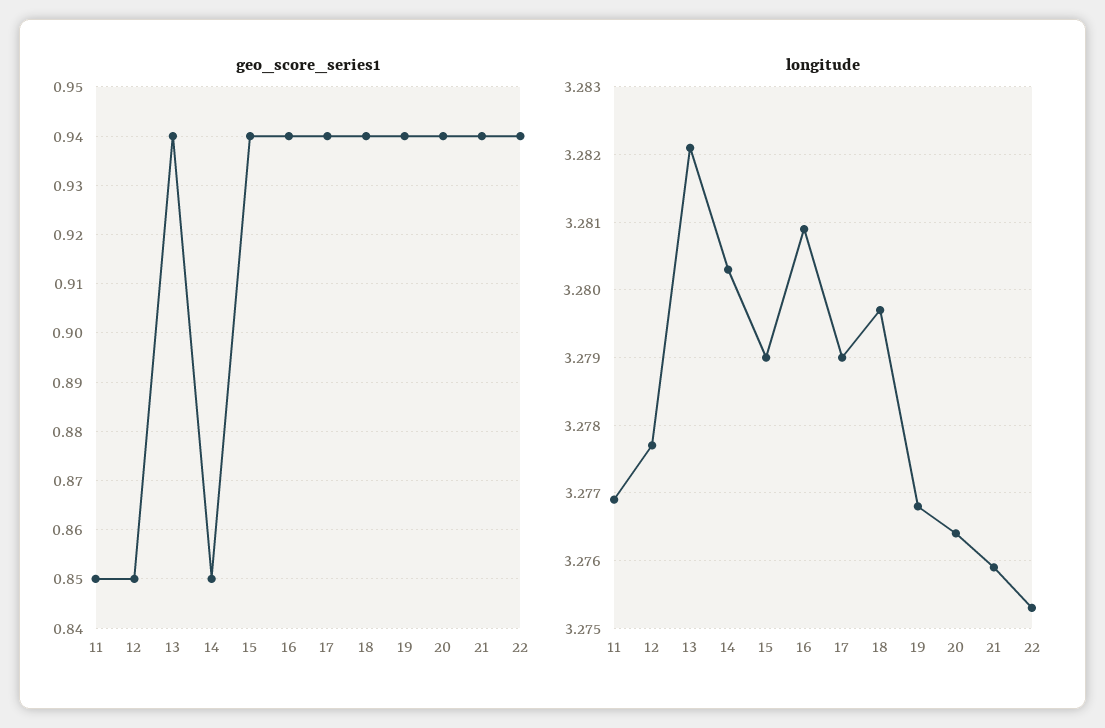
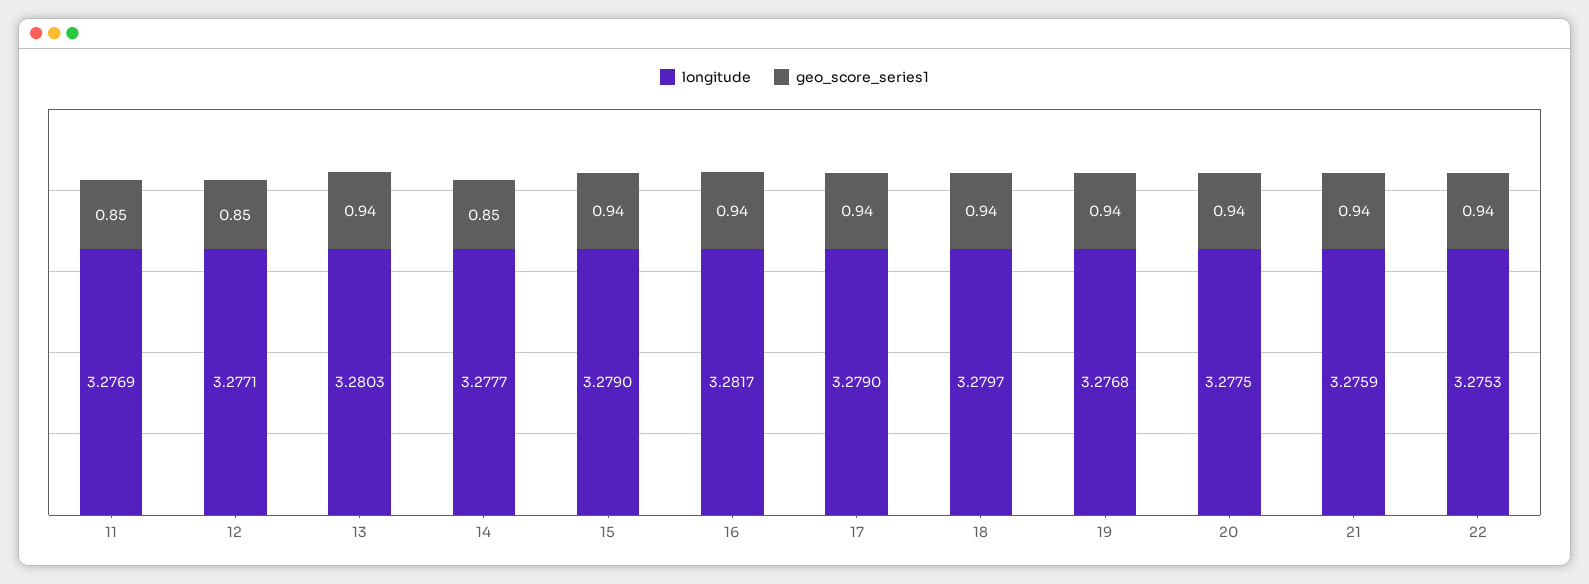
longitude, 12: 3.2777 -> 3.2771
longitude, 13: 3.2821 -> 3.2803
longitude, 14: 3.2803 -> 3.2777
longitude, 16: 3.2809 -> 3.2817
longitude, 20: 3.2764 -> 3.2775

